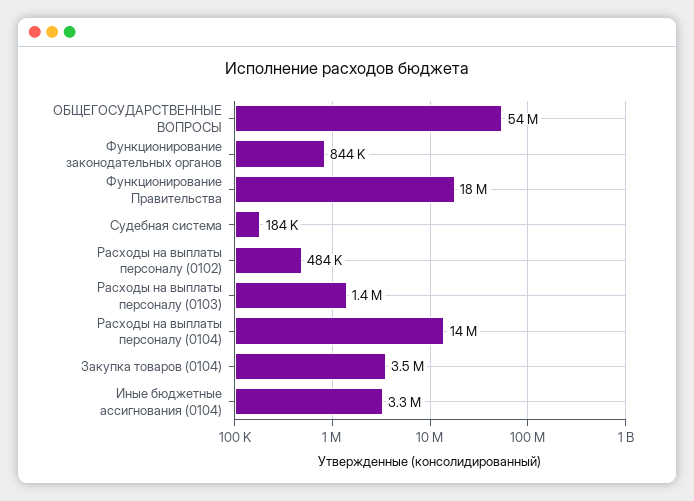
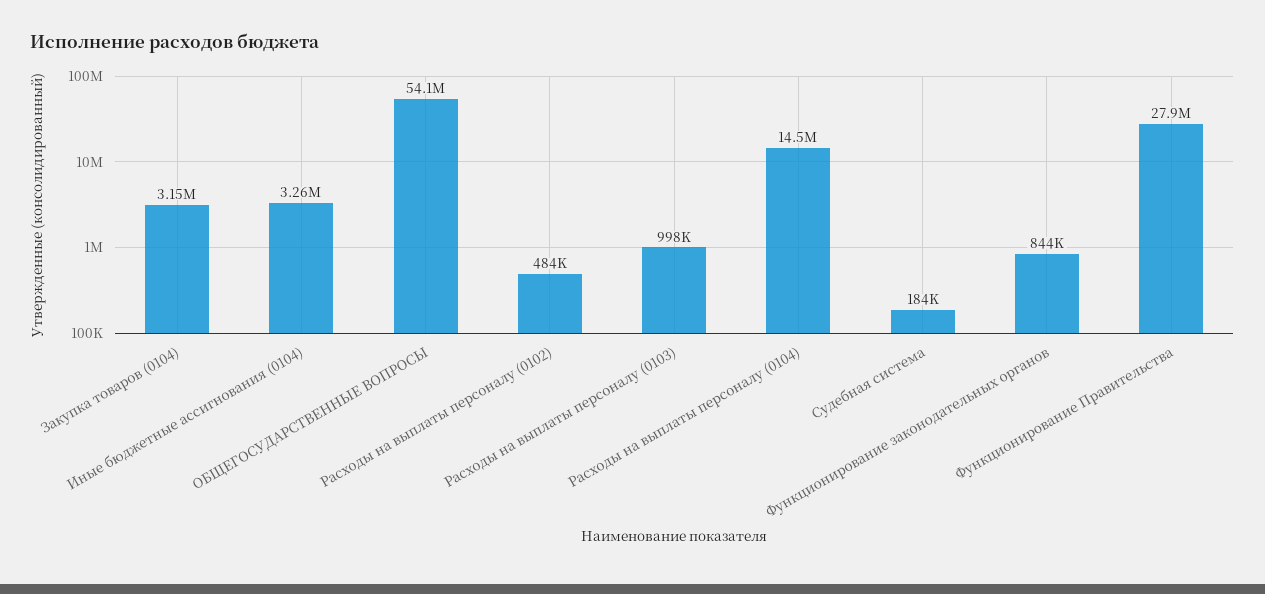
Функционирование Правительства: 18000000 -> 27900000
Расходы на выплаты персоналу (0103): 1400000 -> 998000
Закупка товаров (0104): 3500000 -> 3150000

